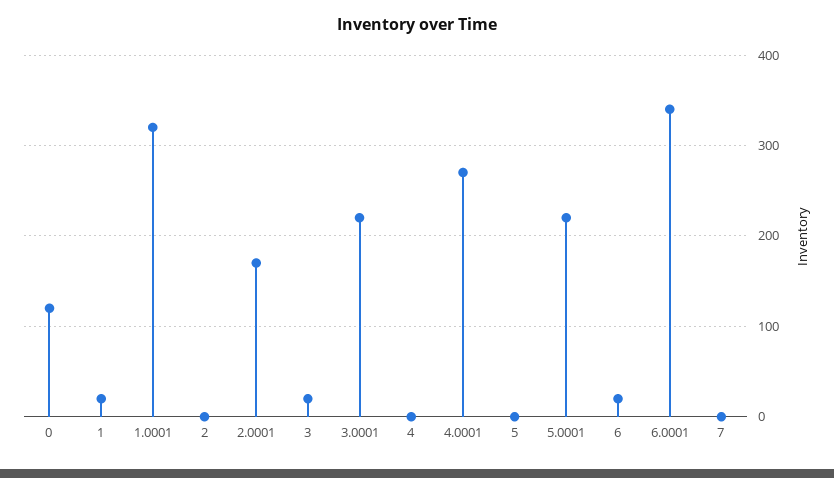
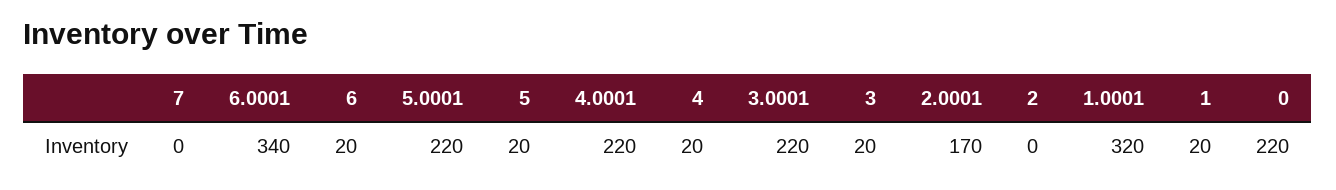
0: 120 -> 220
4: 0 -> 20
4.0001: 270 -> 220
5: 0 -> 20

